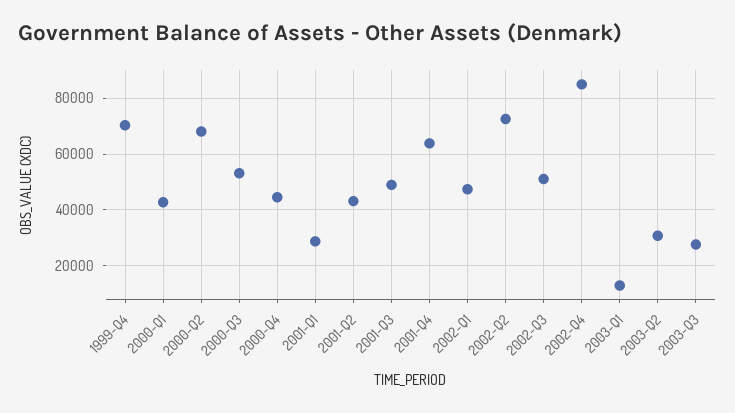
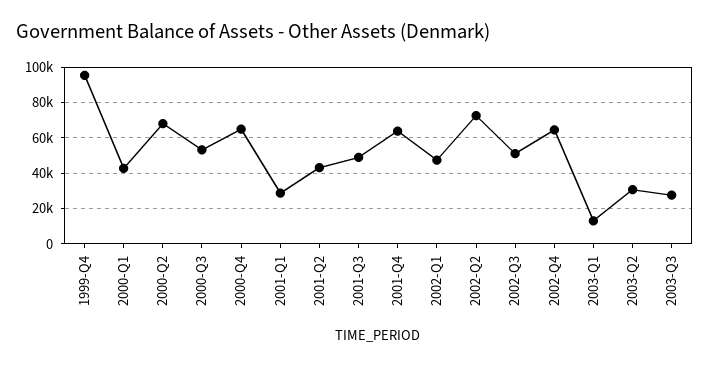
1999-Q4: 70000 -> 95000
2000-Q4: 45000 -> 65000
2002-Q4: 85000 -> 65000

